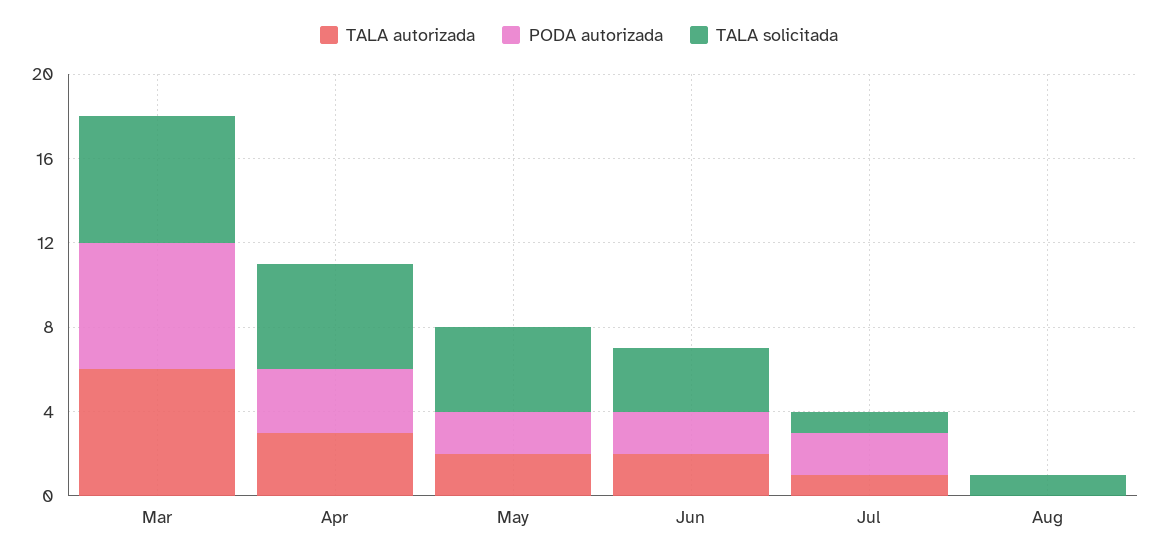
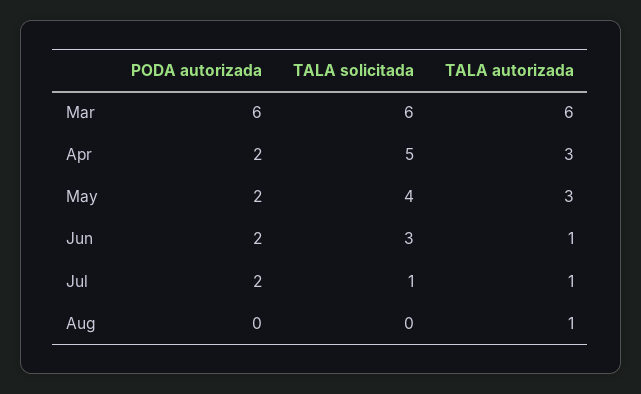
PODA autorizada, Apr: 3 -> 2
TALA autorizada, May: 2 -> 3
TALA autorizada, Jun: 2 -> 1
TALA autorizada, Aug: 0 -> 1
TALA solicitada, Aug: 1 -> 0

